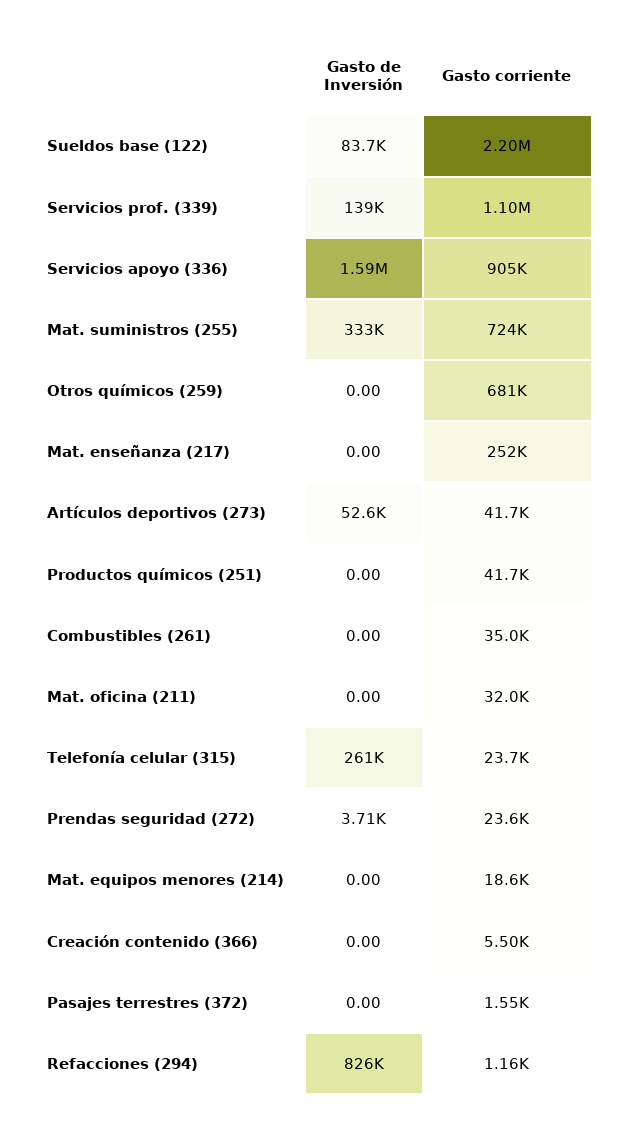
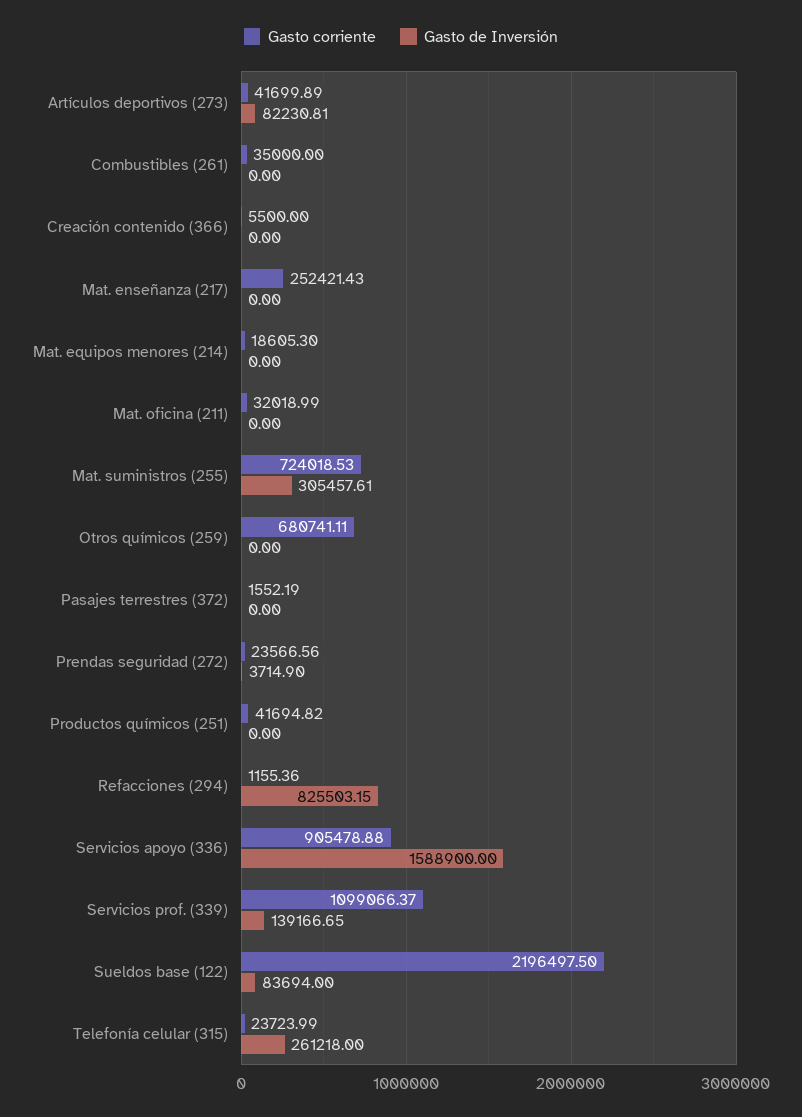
Gasto de Inversión, Mat. suministros (255): 333000 -> 305457.61
Gasto de Inversión, Artículos deportivos (273): 52600 -> 82230.81

